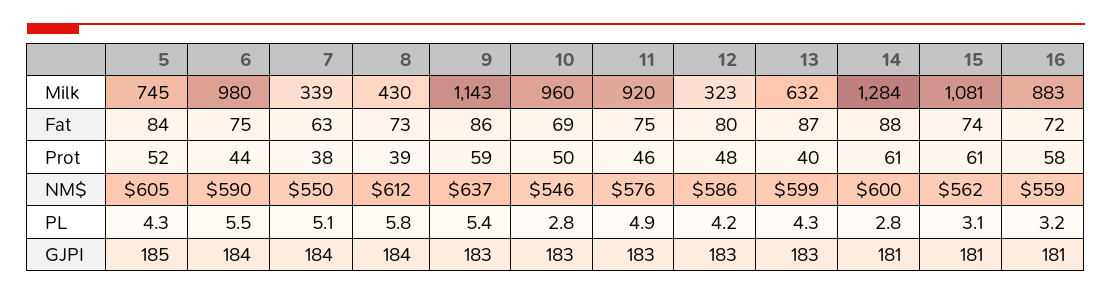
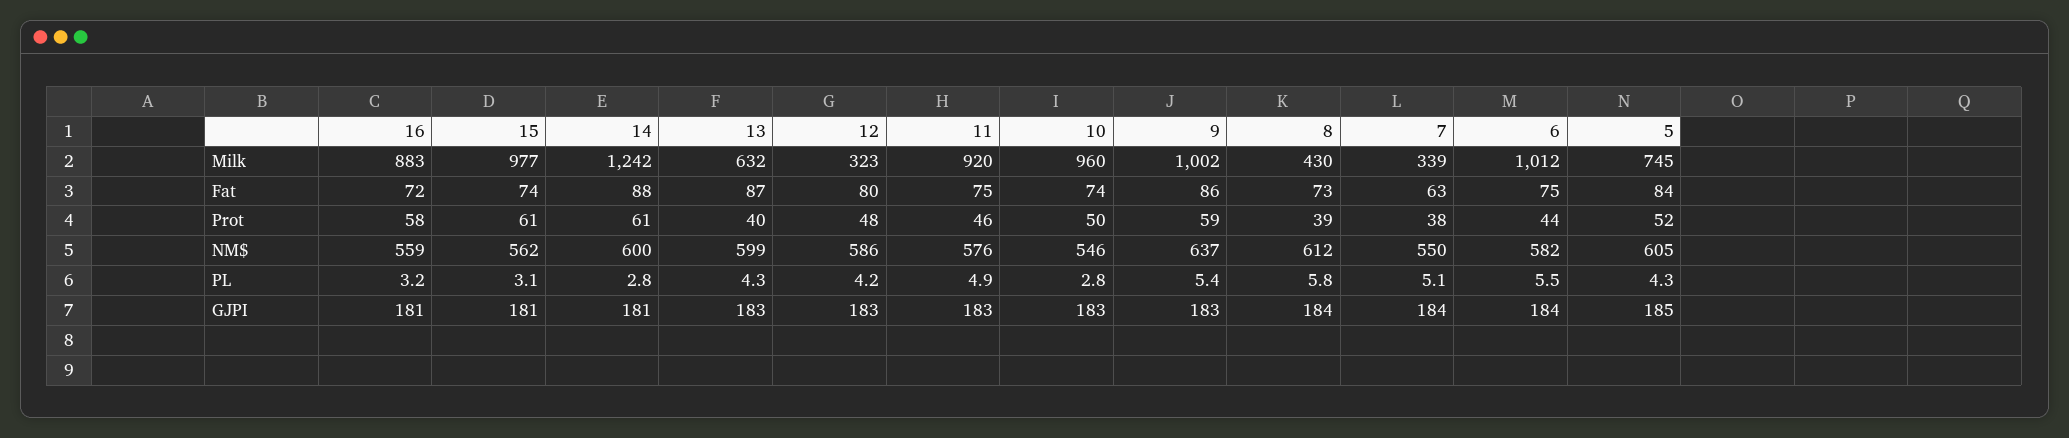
6, Milk: 980 -> 1012
9, Milk: 1143 -> 1002
14, Milk: 1284 -> 1242
15, Milk: 1081 -> 977
10, Fat: 69 -> 74
6, NM$: 590 -> 582

